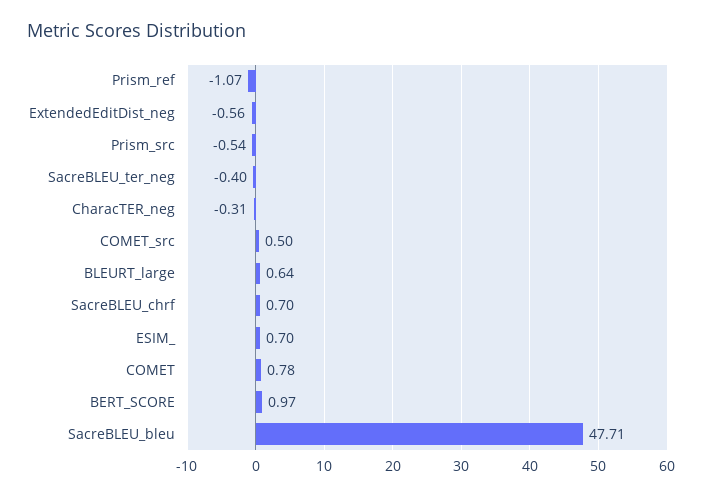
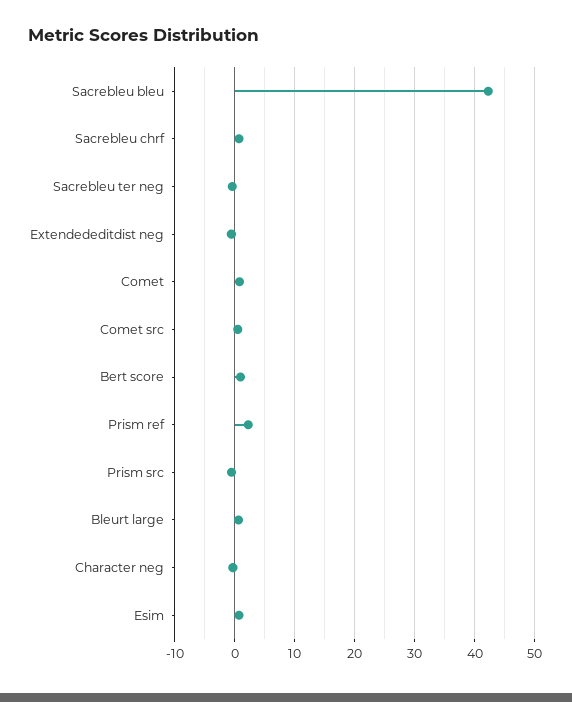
Prism_ref: -1.07 -> 2
SacreBLEU_bleu: 47.71 -> 42

